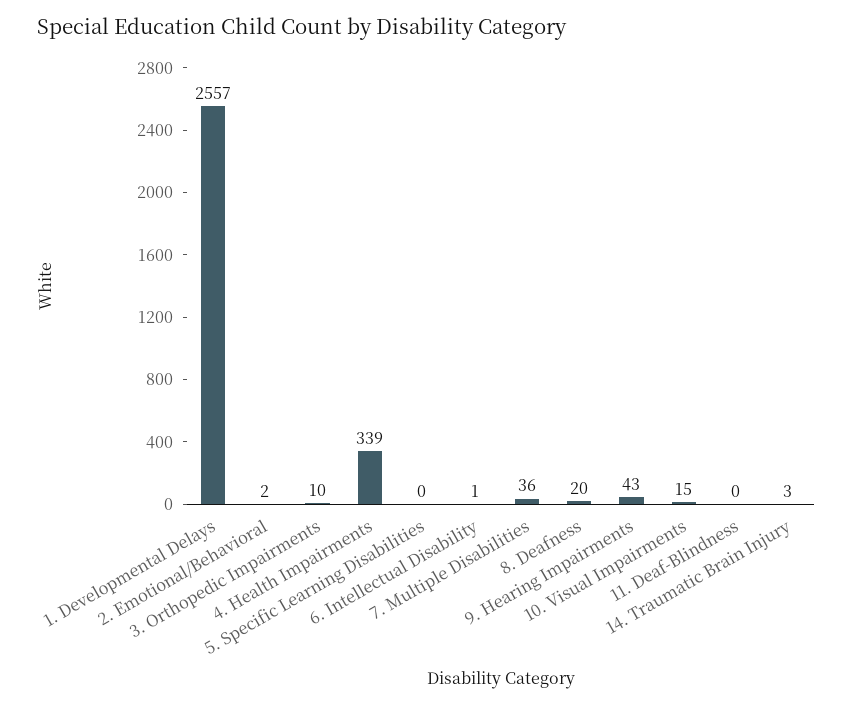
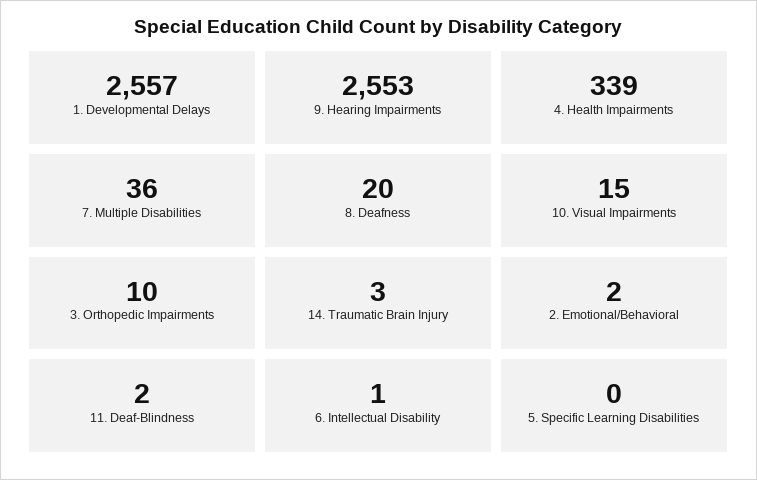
9. Hearing Impairments: 43 -> 2553
11. Deaf-Blindness: 0 -> 2

